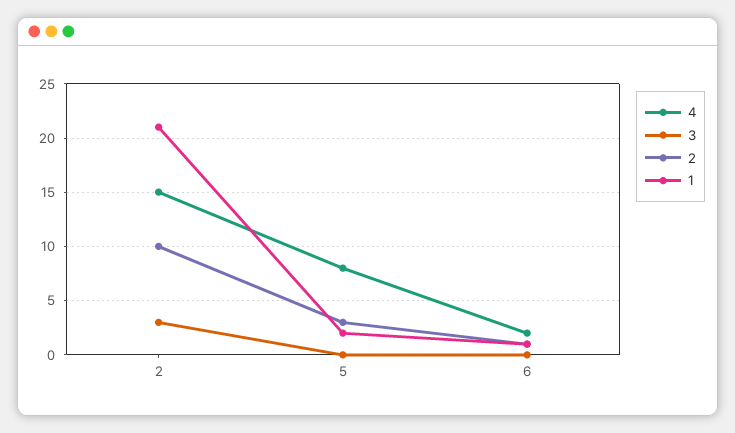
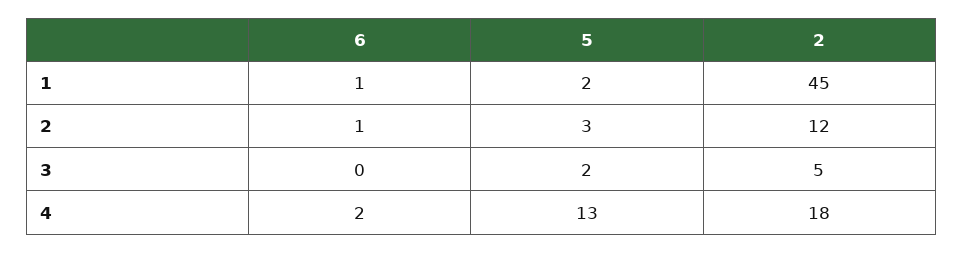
4, 2: 15 -> 18
3, 2: 3 -> 5
2, 2: 10 -> 12
1, 2: 21 -> 45
4, 5: 8 -> 13
3, 5: 0 -> 2

